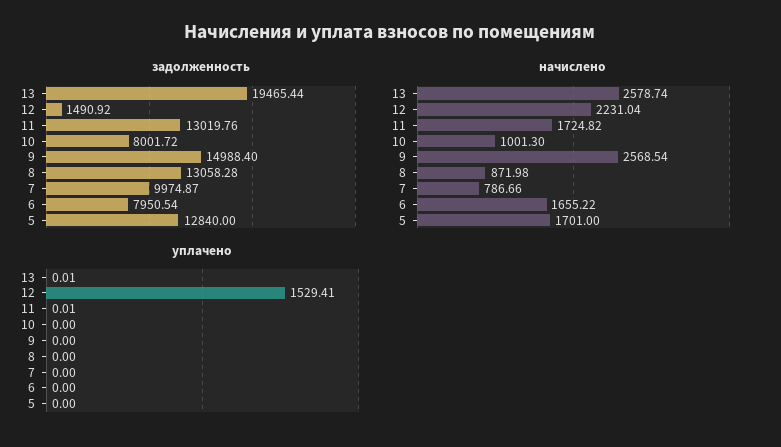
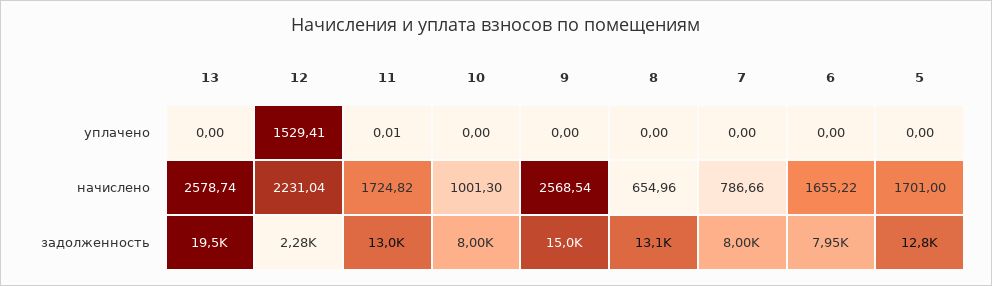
задолженность, 12: 1490.92 -> 2280
задолженность, 7: 9974.87 -> 8000
начислено, 8: 871.98 -> 654.96
уплачено, 13: 0.01 -> 0

